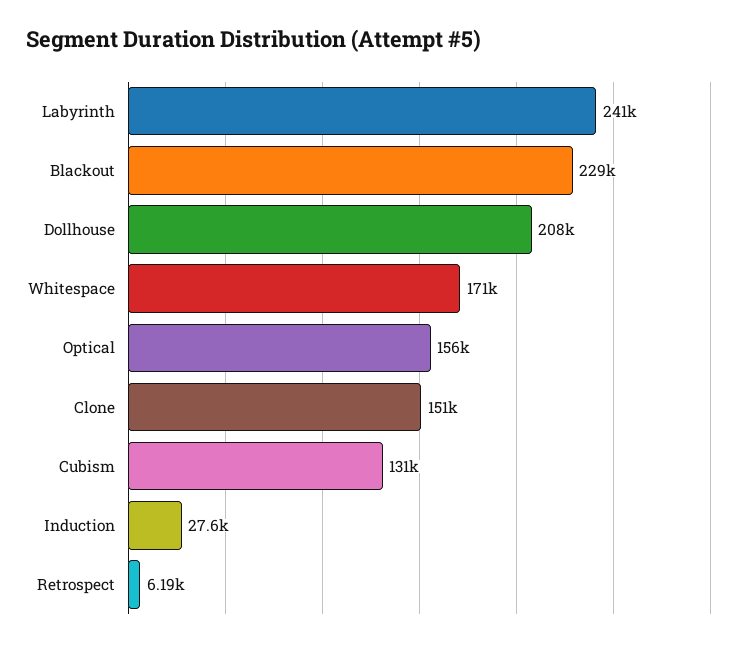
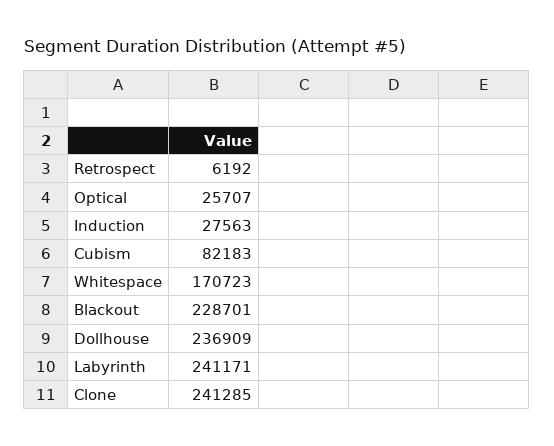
Dollhouse: 208000 -> 236909
Optical: 156000 -> 25707
Clone: 151000 -> 241285
Cubism: 131000 -> 82183

